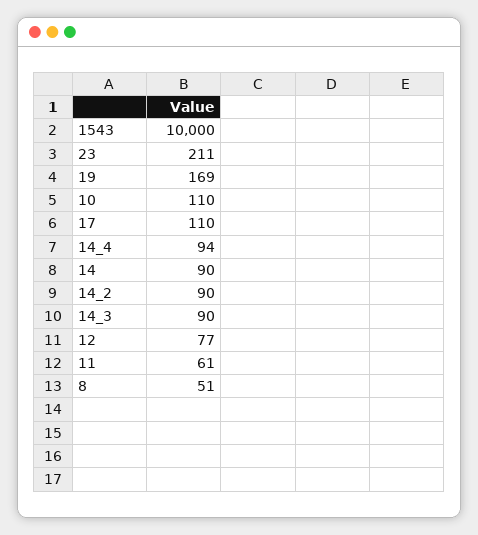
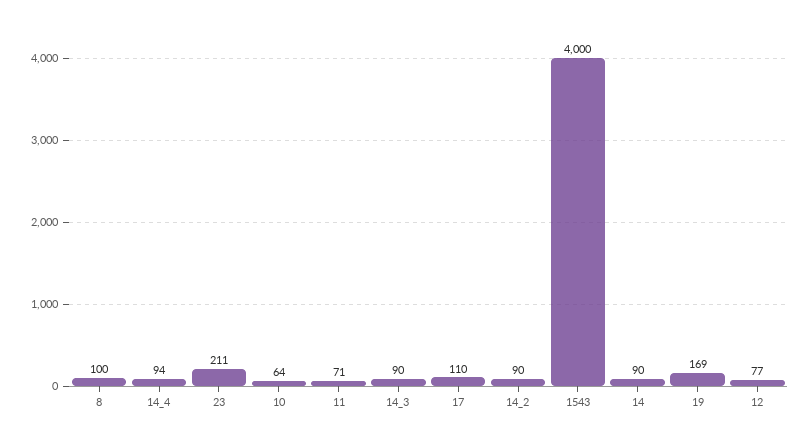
1543: 10000 -> 4000
10: 110 -> 64
11: 61 -> 71
8: 51 -> 100

